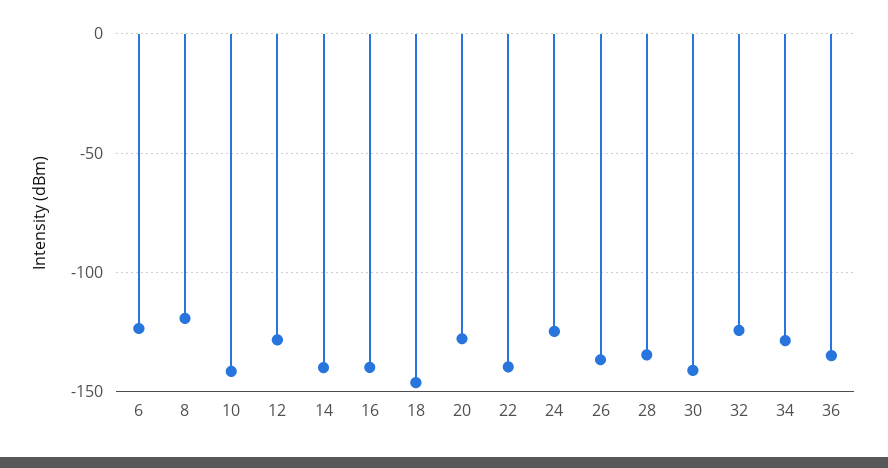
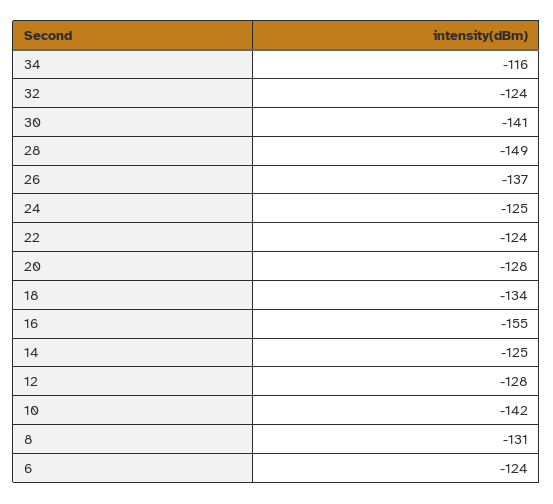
8: -120 -> -131
14: -140 -> -125
16: -140 -> -155
18: -145 -> -134
22: -140 -> -124
28: -135 -> -149
34: -130 -> -116
36: -135 -> none

